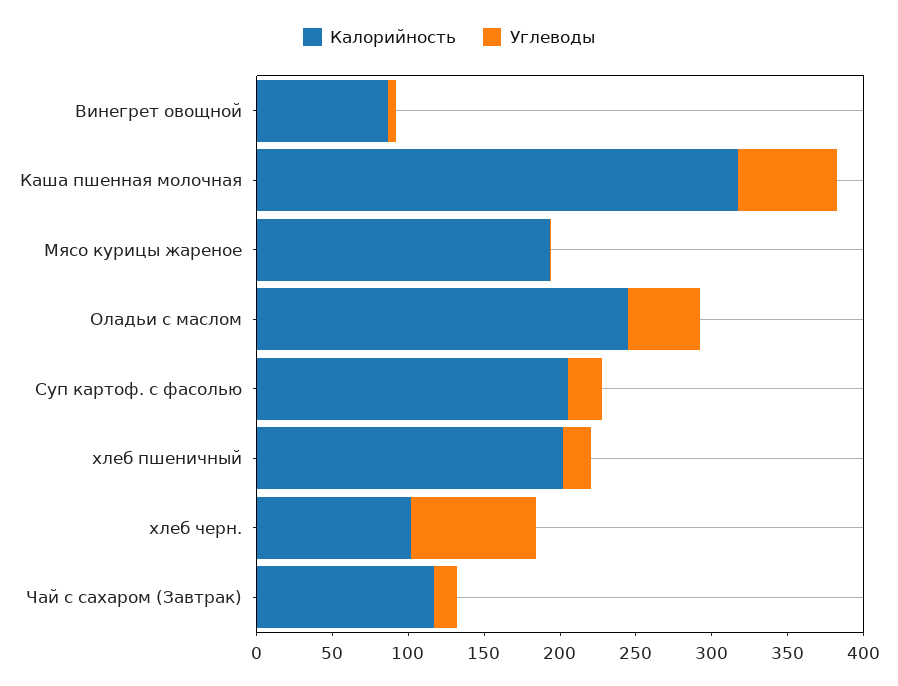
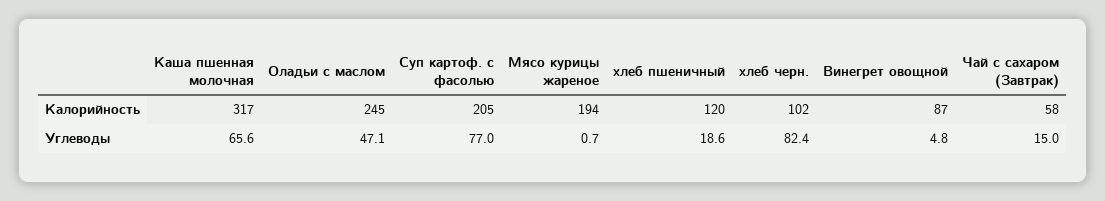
Углеводы, Суп картоф. с фасолью: 20 -> 77
Калорийность, хлеб пшеничный: 200 -> 120
Калорийность, Чай с сахаром (Завтрак): 120 -> 58

